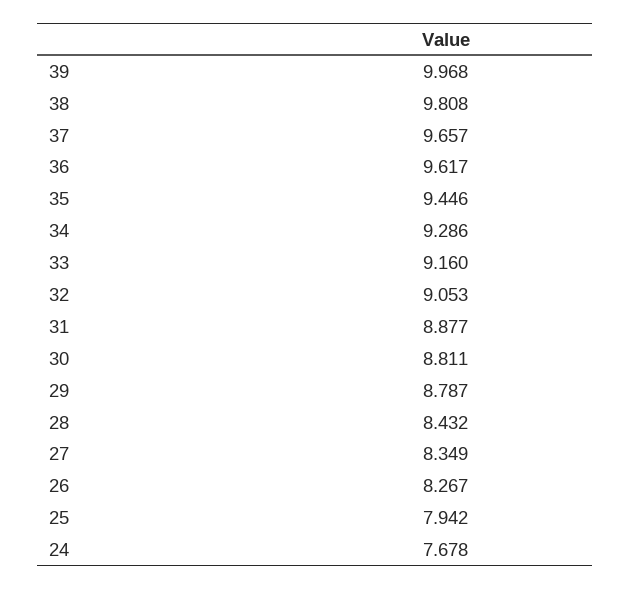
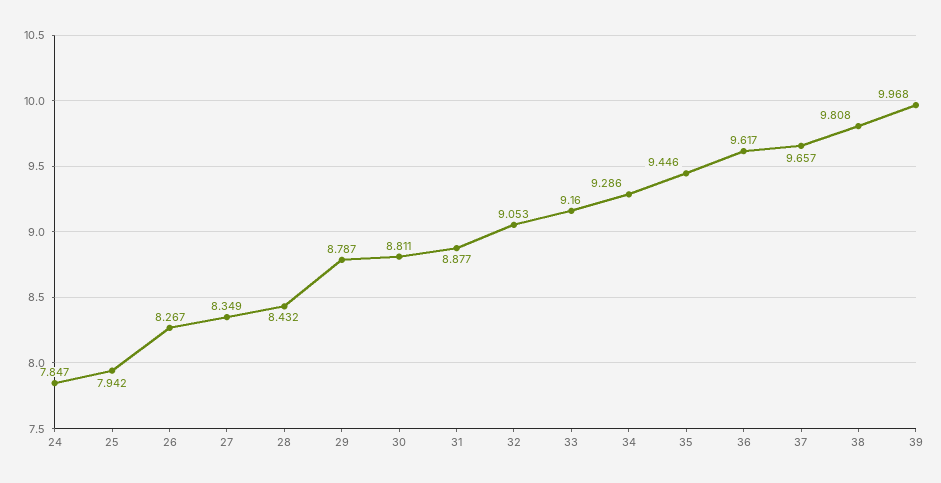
24: 7.678 -> 7.847

